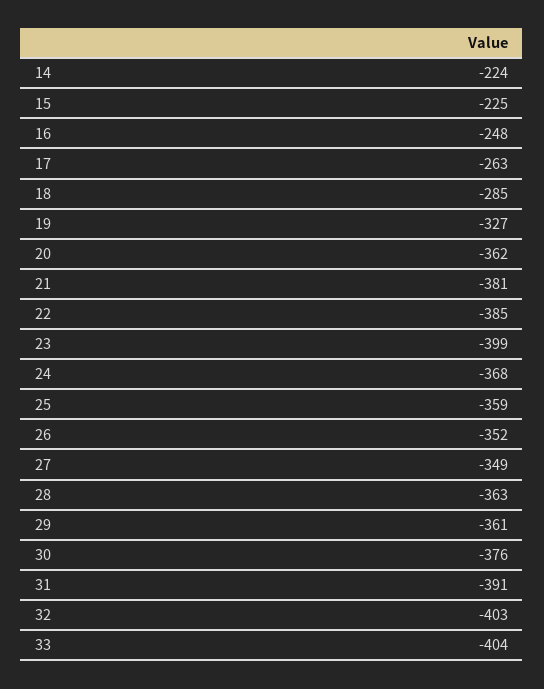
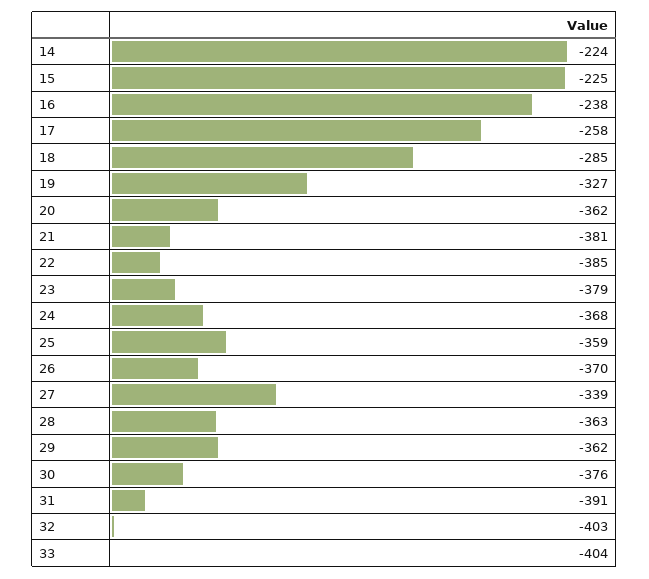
16: -248 -> -238
17: -263 -> -258
23: -399 -> -379
26: -352 -> -370
27: -349 -> -339
29: -361 -> -362

